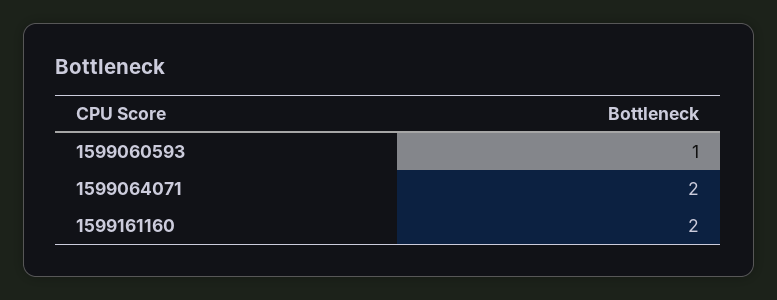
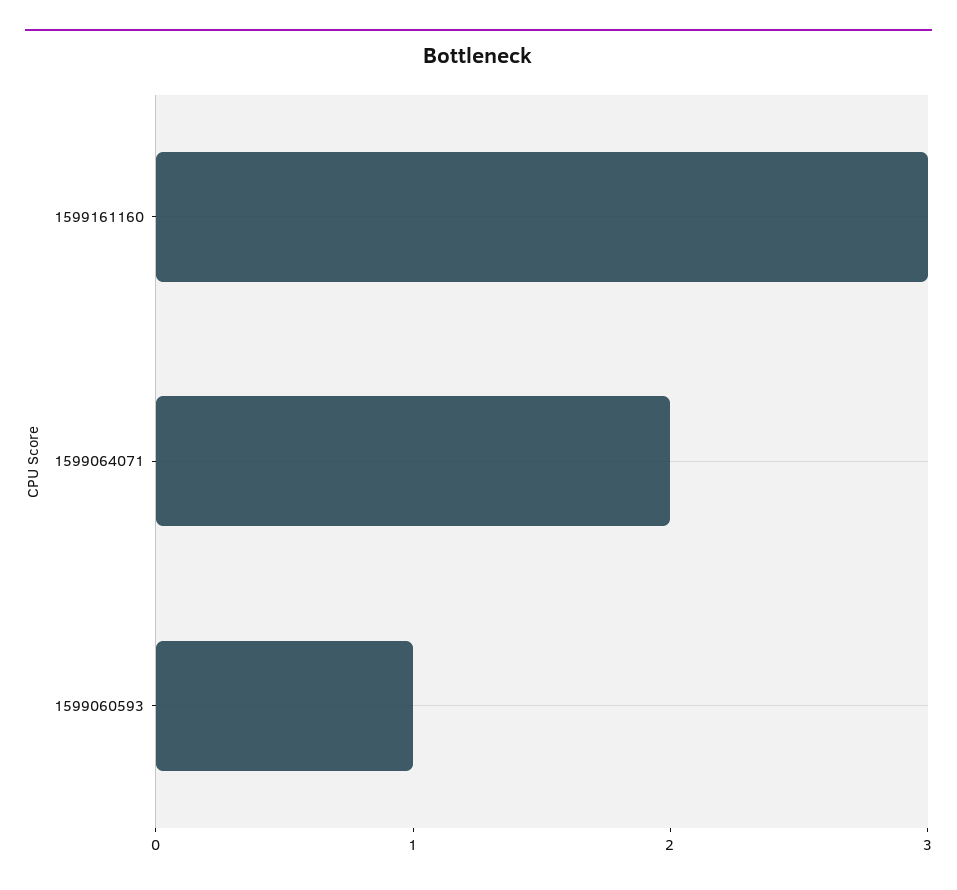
1599161160: 2 -> 3

